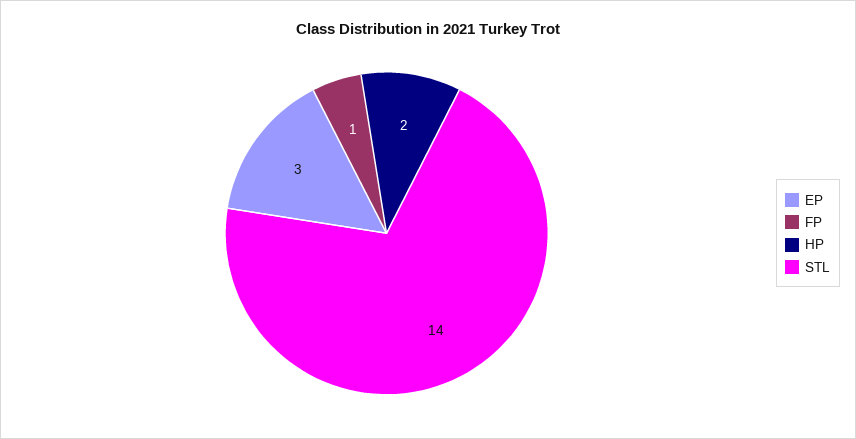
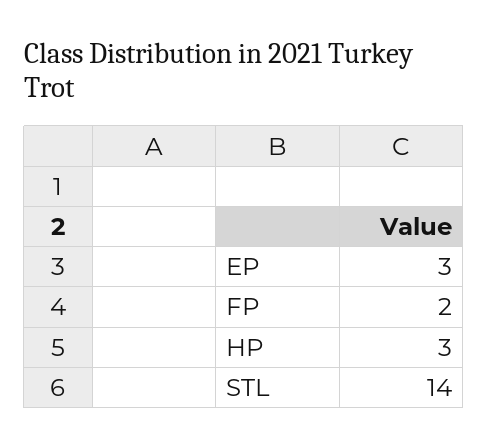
FP: 1 -> 2
HP: 2 -> 3

